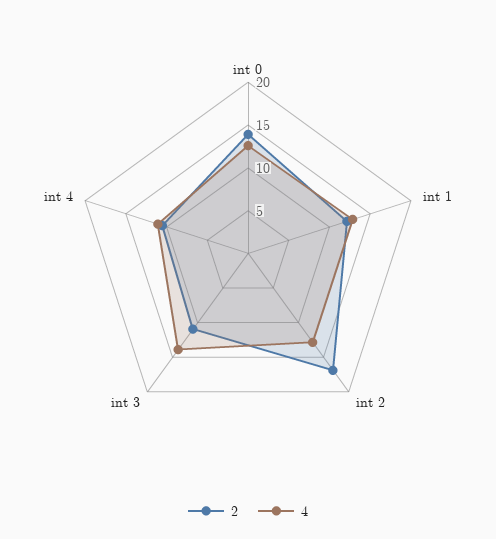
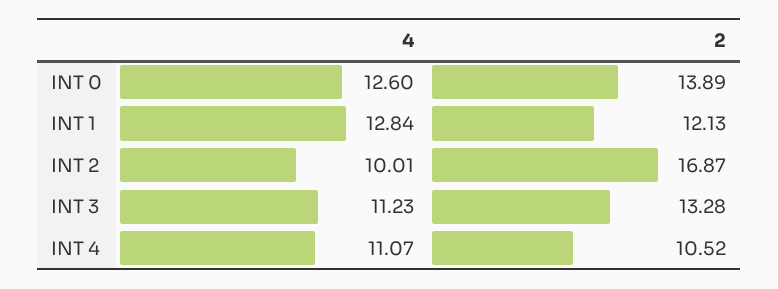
4, int 2: 13 -> 10.01
2, int 3: 11 -> 13.28
4, int 3: 14 -> 11.23

